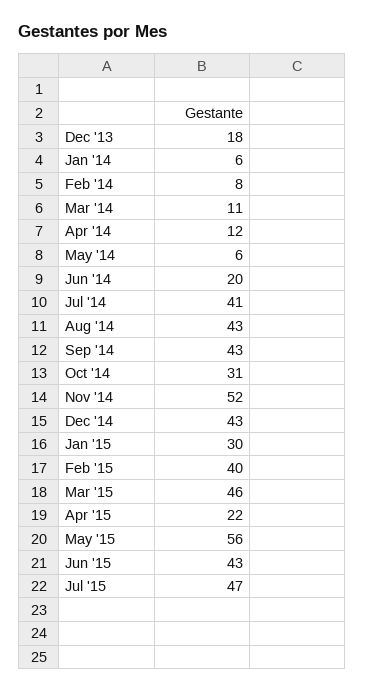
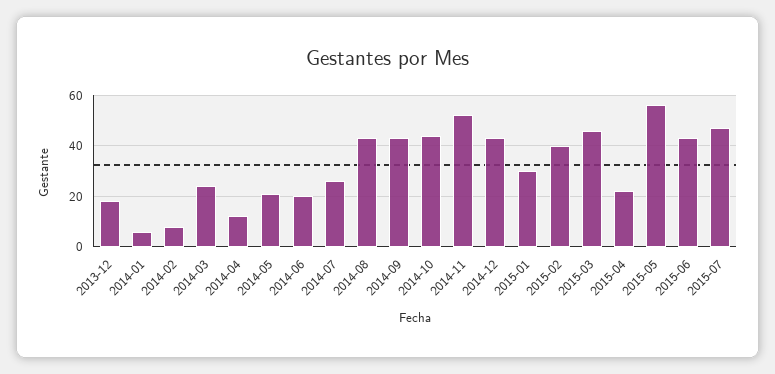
Mar '14: 11 -> 25
May '14: 6 -> 20
Jul '14: 41 -> 25
Oct '14: 31 -> 45

